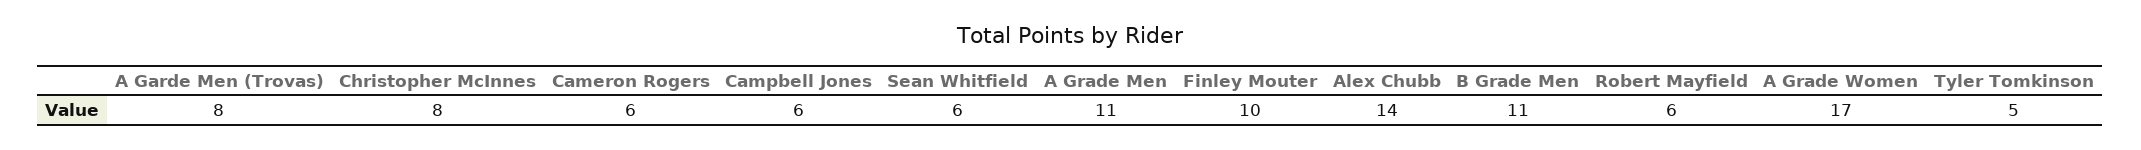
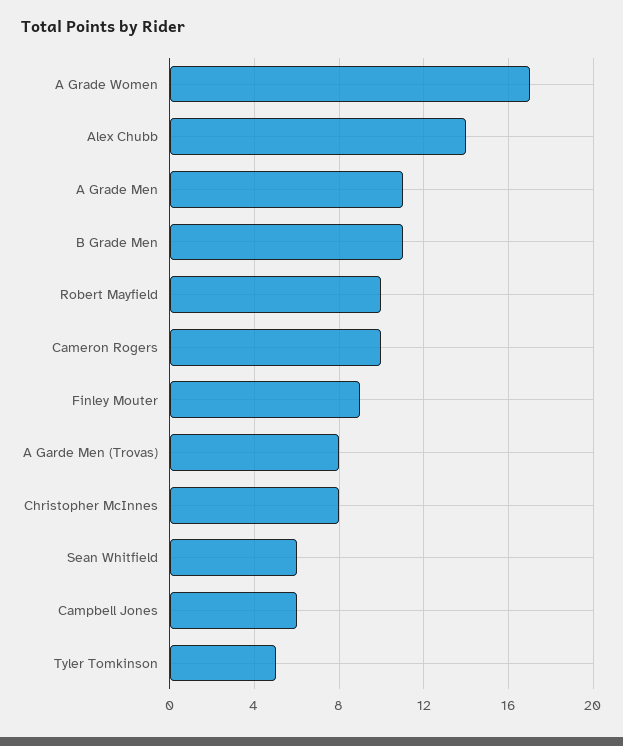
Cameron Rogers: 6 -> 10
Finley Mouter: 10 -> 9
Robert Mayfield: 6 -> 10

